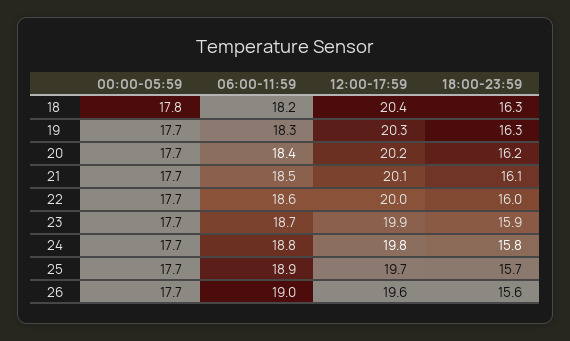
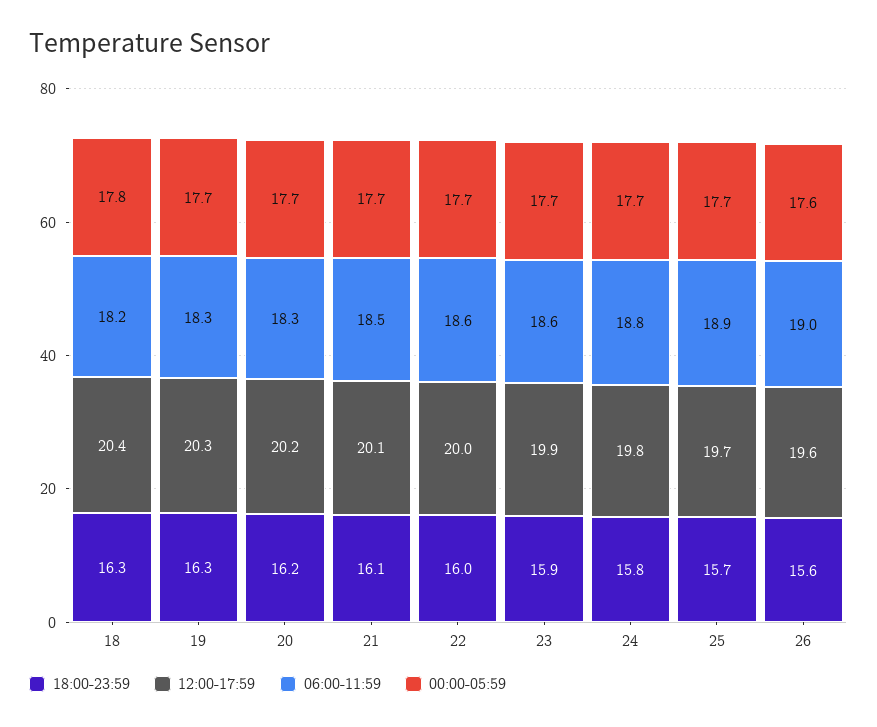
06:00-11:59, 20: 18.4 -> 18.3
06:00-11:59, 23: 18.7 -> 18.6
00:00-05:59, 26: 17.7 -> 17.6

